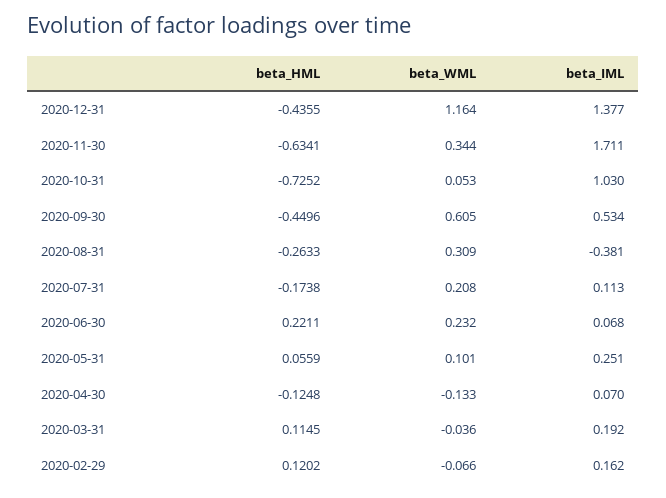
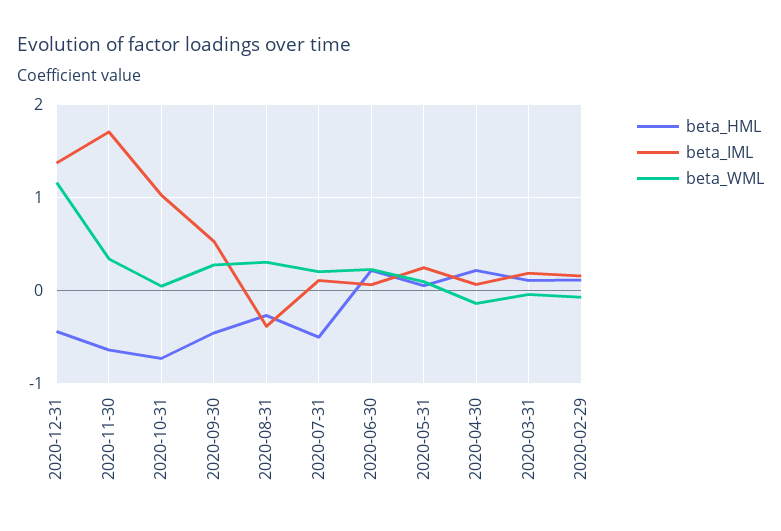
beta_WML, 2020-09-30: 0.605 -> 0.3
beta_HML, 2020-07-31: -0.1738 -> -0.5
beta_HML, 2020-04-30: -0.1248 -> 0.2

